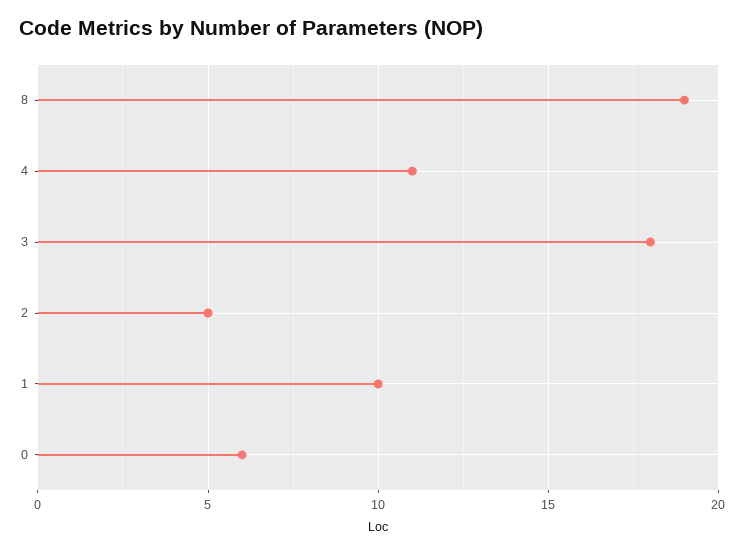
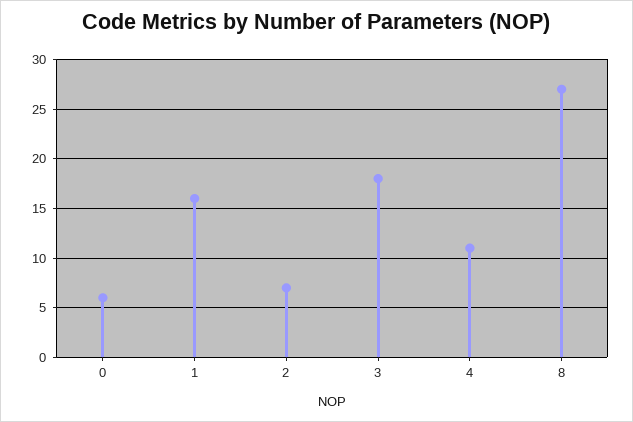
8: 19 -> 27
2: 5 -> 7
1: 10 -> 16

